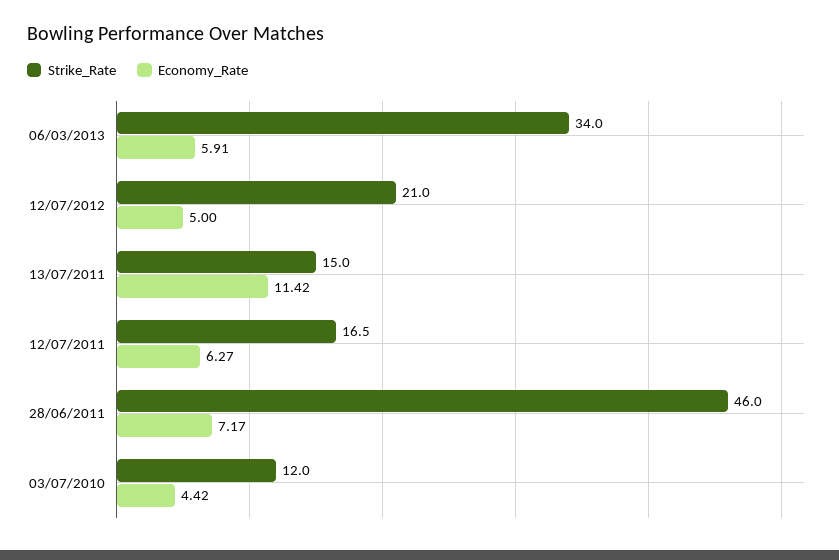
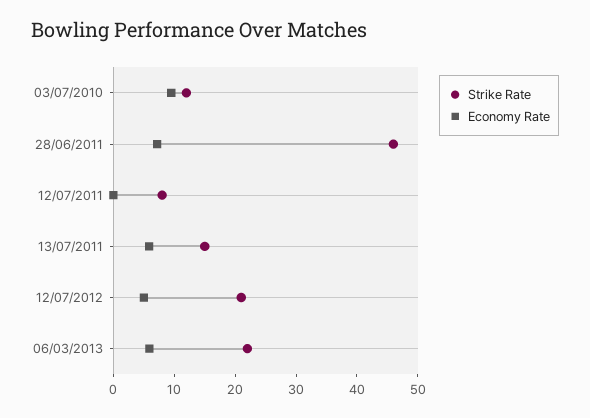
Strike_Rate, 06/03/2013: 34 -> 22
Economy_Rate, 13/07/2011: 11.42 -> 6
Strike_Rate, 12/07/2011: 16.5 -> 8
Economy_Rate, 12/07/2011: 6.27 -> 0
Economy_Rate, 03/07/2010: 4.42 -> 10

